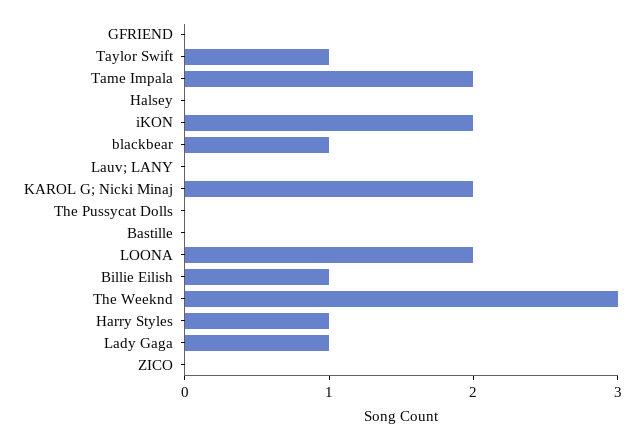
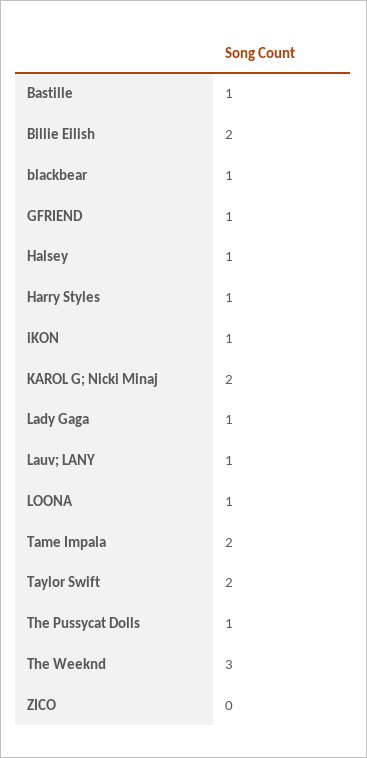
GFRIEND: 0 -> 1
Taylor Swift: 1 -> 2
Halsey: 0 -> 1
iKON: 2 -> 1
Lauv; LANY: 0 -> 1
The Pussycat Dolls: 0 -> 1
Bastille: 0 -> 1
LOONA: 2 -> 1
Billie Eilish: 1 -> 2

